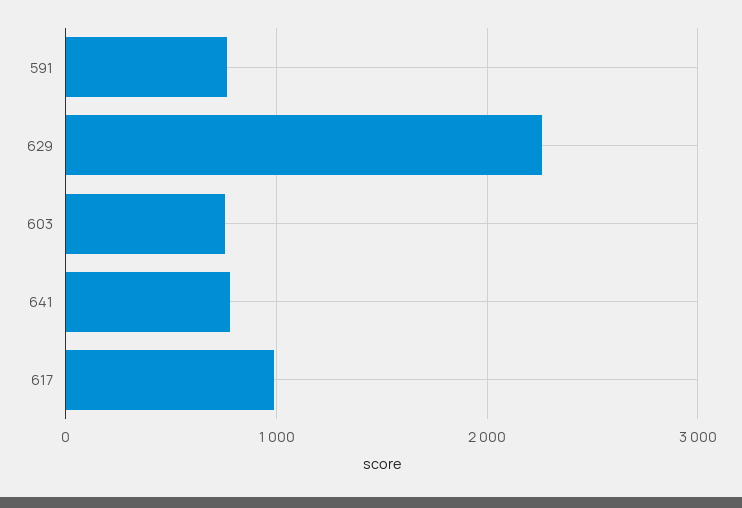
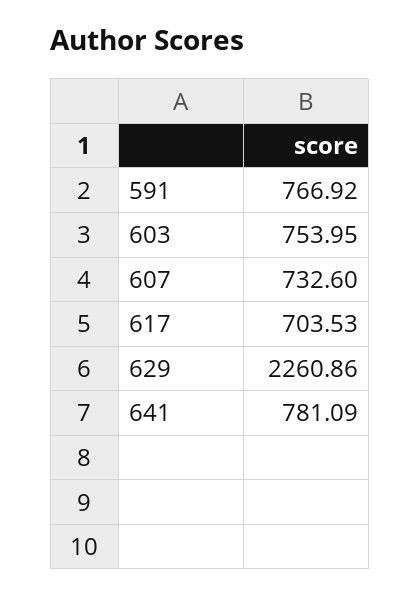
617: 1000 -> 703.53
607: none -> 732.6

